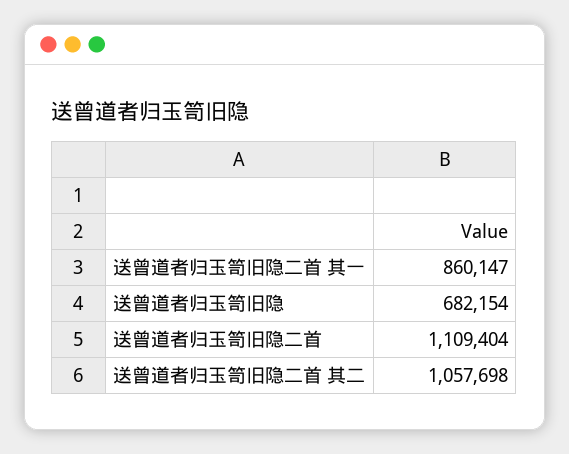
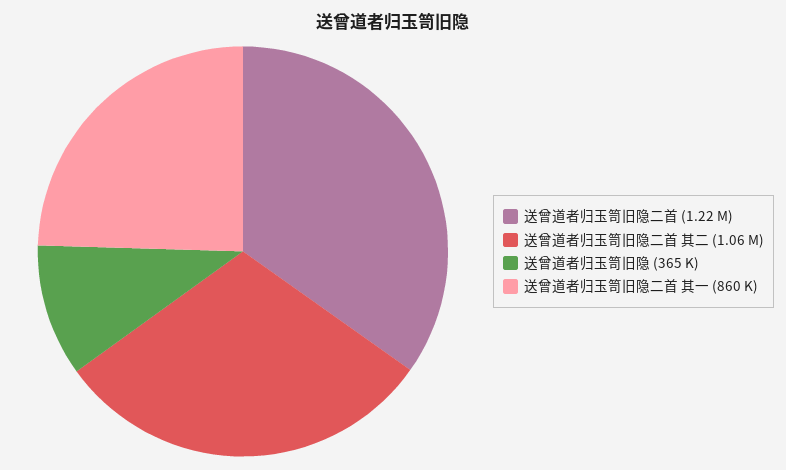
送曾道者归玉笥旧隐: 682154 -> 365000
送曾道者归玉笥旧隐二首: 1109404 -> 1220000

